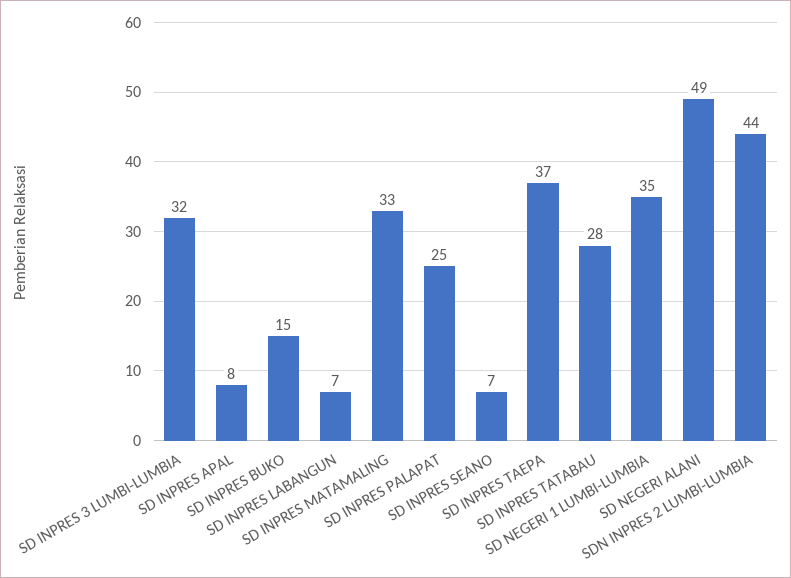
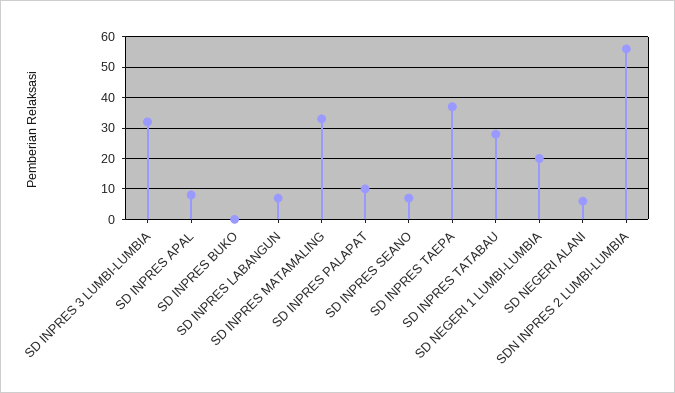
SD INPRES BUKO: 15 -> 0
SD INPRES PALAPAT: 25 -> 10
SD NEGERI 1 LUMBI-LUMBIA: 35 -> 20
SD NEGERI ALANI: 49 -> 5
SDN INPRES 2 LUMBI-LUMBIA: 44 -> 55

